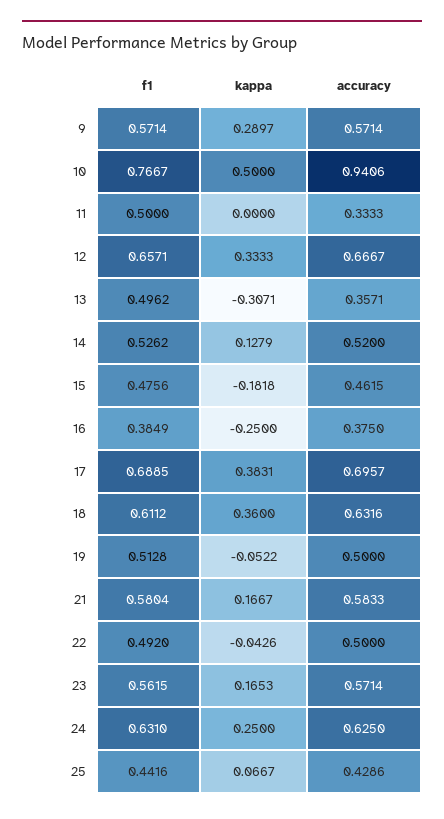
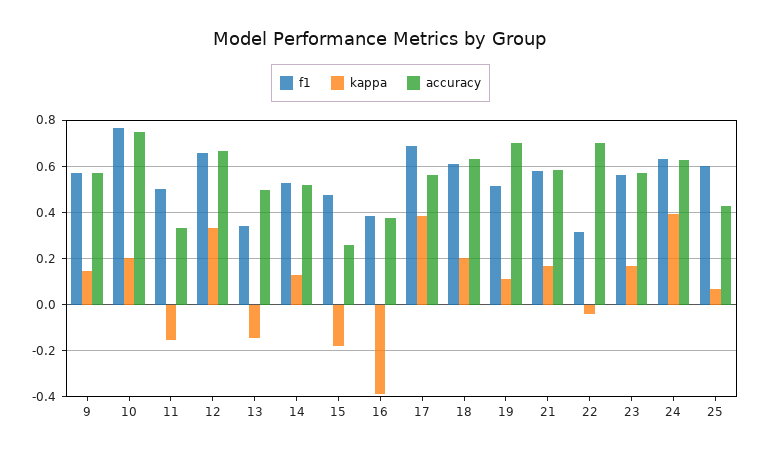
kappa, 9: 0.2897 -> 0.15
kappa, 10: 0.5 -> 0.2
accuracy, 10: 0.9406 -> 0.75
kappa, 11: 0 -> -0.15
f1, 13: 0.4962 -> 0.35
kappa, 13: -0.3071 -> -0.15
accuracy, 13: 0.3571 -> 0.5
accuracy, 15: 0.4615 -> 0.25
kappa, 16: -0.25 -> -0.4
accuracy, 17: 0.6957 -> 0.55
kappa, 18: 0.36 -> 0.2
kappa, 19: -0.0522 -> 0.1
accuracy, 19: 0.5 -> 0.7
f1, 22: 0.492 -> 0.3
accuracy, 22: 0.5 -> 0.7
kappa, 24: 0.25 -> 0.4
f1, 25: 0.4416 -> 0.6

